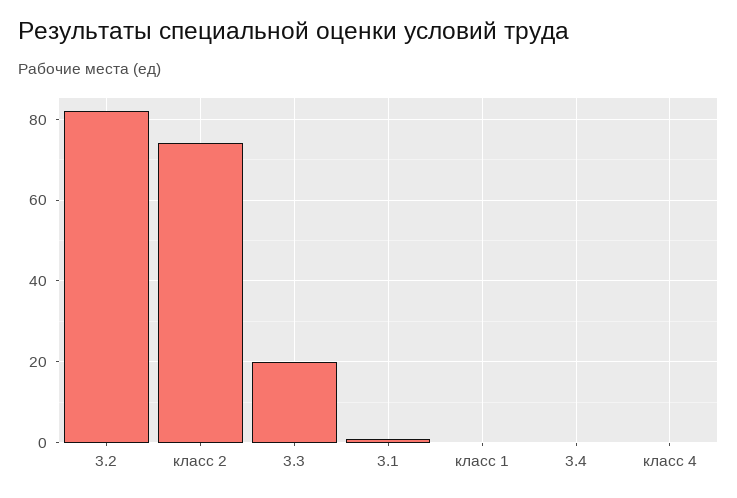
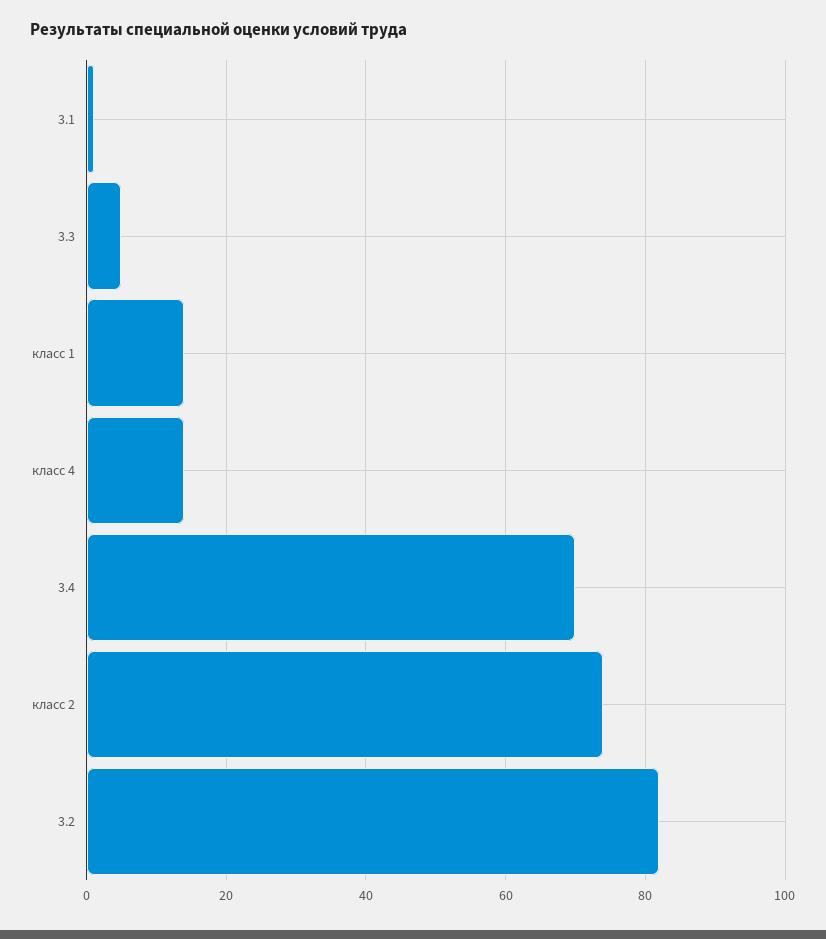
3.3: 20 -> 5
класс 1: 0 -> 15
3.4: 0 -> 70
класс 4: 0 -> 15

